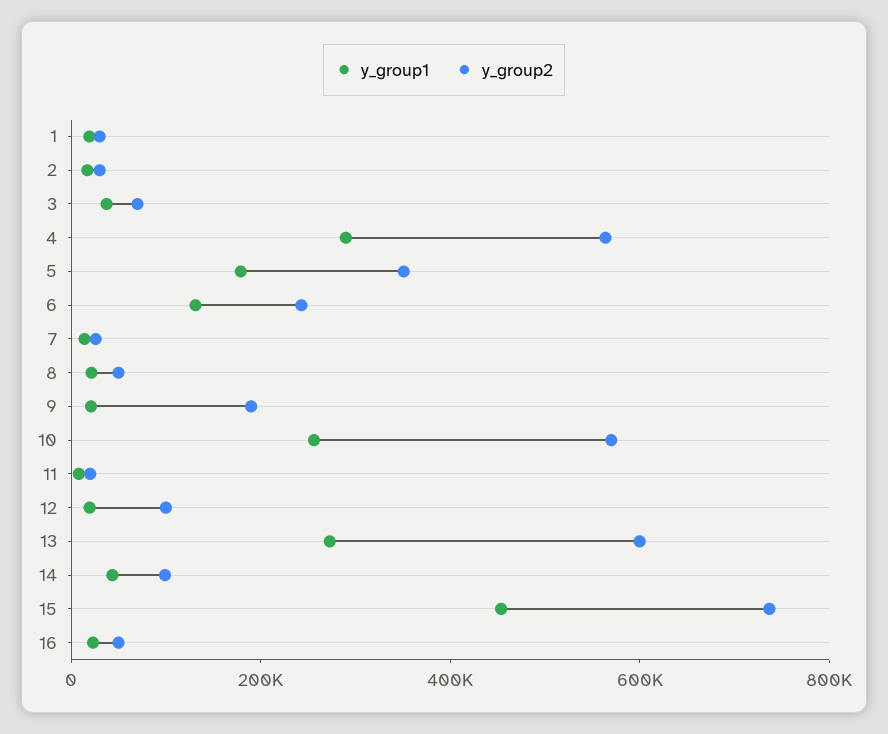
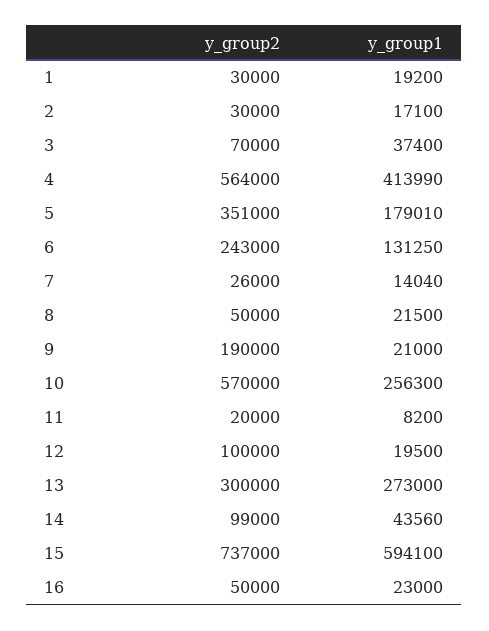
y_group1, 4: 300000 -> 413990
y_group2, 13: 600000 -> 300000
y_group1, 15: 450000 -> 594100

